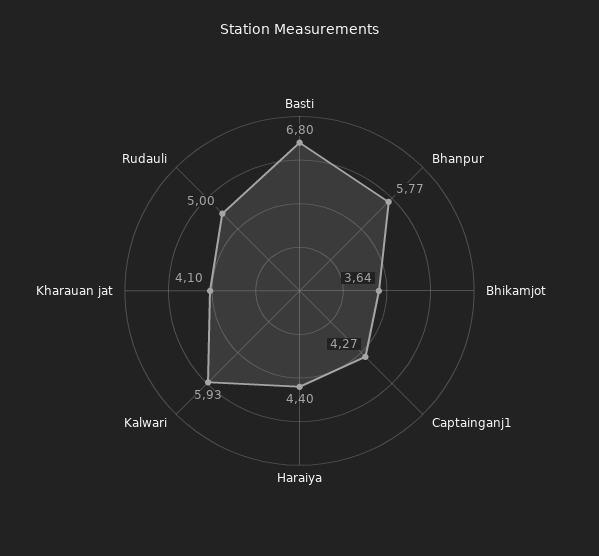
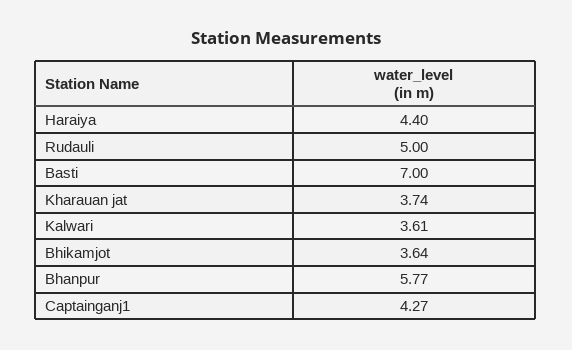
Basti: 6.8 -> 7
Kalwari: 5.93 -> 3.61
Kharauan jat: 4.1 -> 3.74

